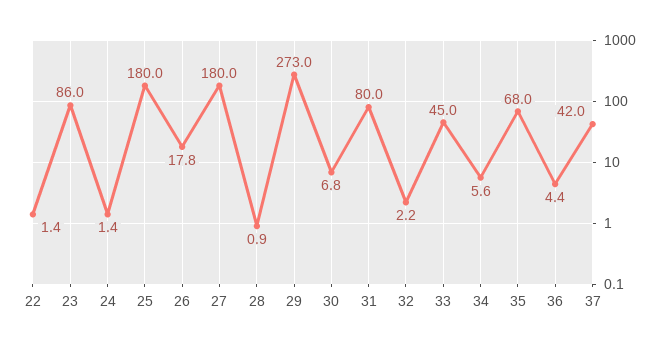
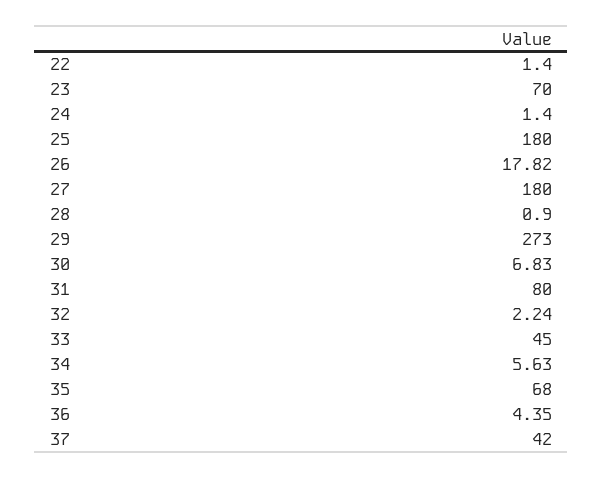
23: 86 -> 70

